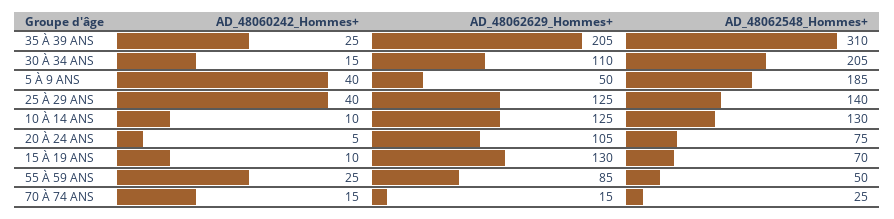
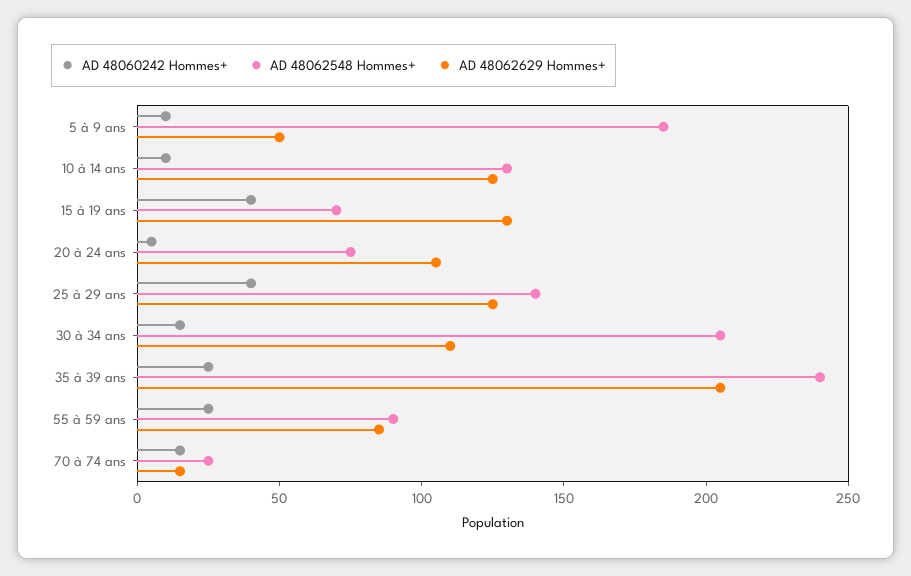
AD_48062548_Hommes+, 35 À 39 ANS: 310 -> 240
AD_48060242_Hommes+, 5 À 9 ANS: 40 -> 10
AD_48060242_Hommes+, 15 À 19 ANS: 10 -> 40
AD_48062548_Hommes+, 55 À 59 ANS: 50 -> 90

